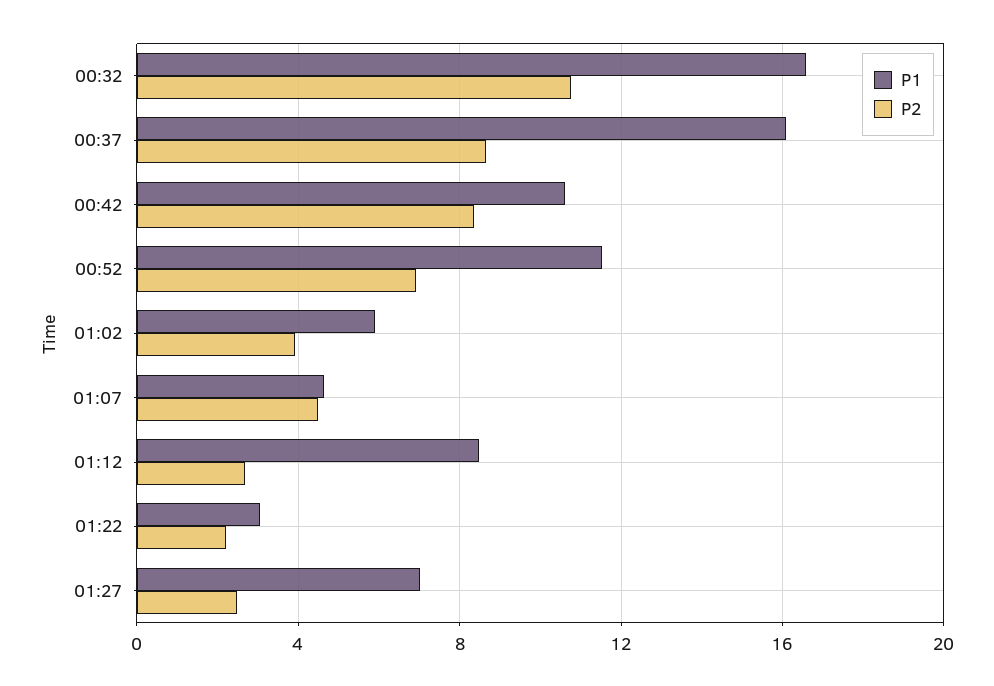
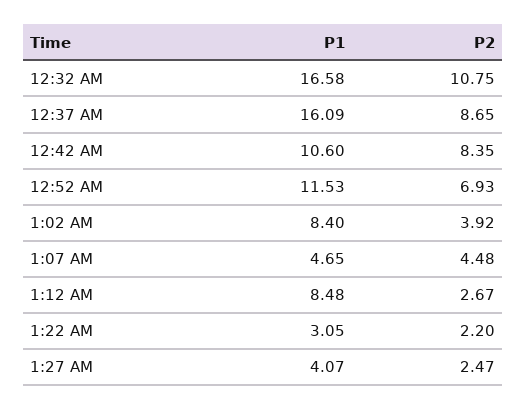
P1, 01:02: 6 -> 8.4
P1, 01:27: 7 -> 4.07

